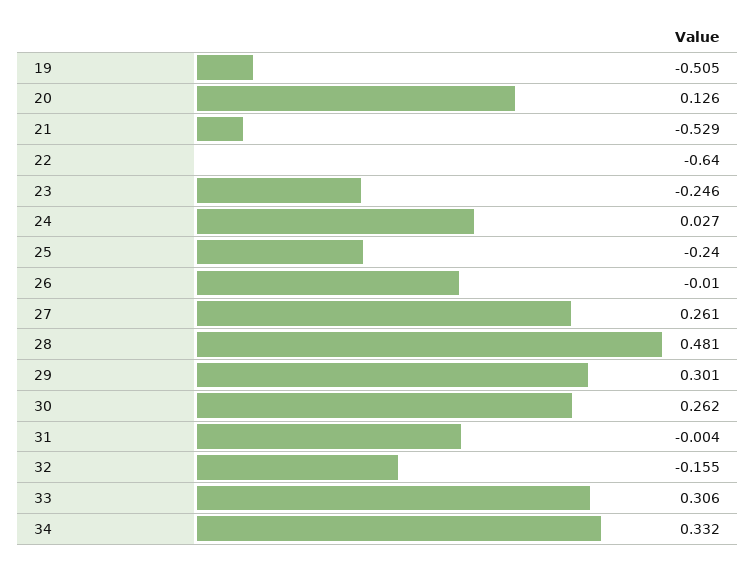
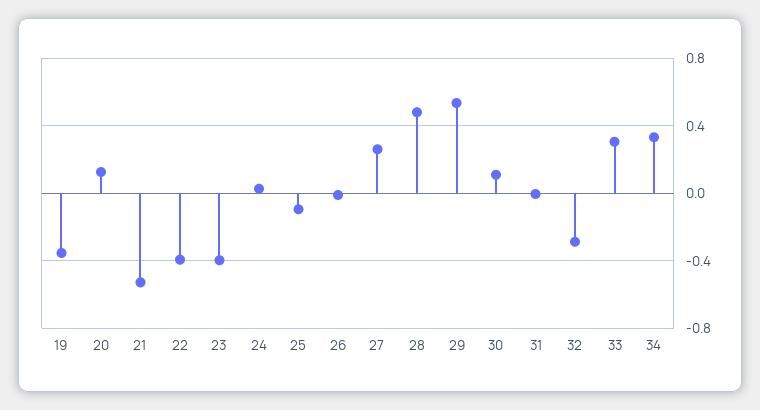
19: -0.505 -> -0.35
22: -0.64 -> -0.4
23: -0.246 -> -0.4
25: -0.24 -> -0.1
29: 0.301 -> 0.55
30: 0.262 -> 0.1
32: -0.155 -> -0.3

